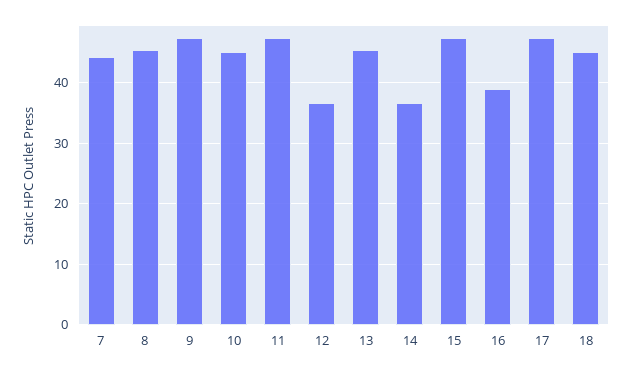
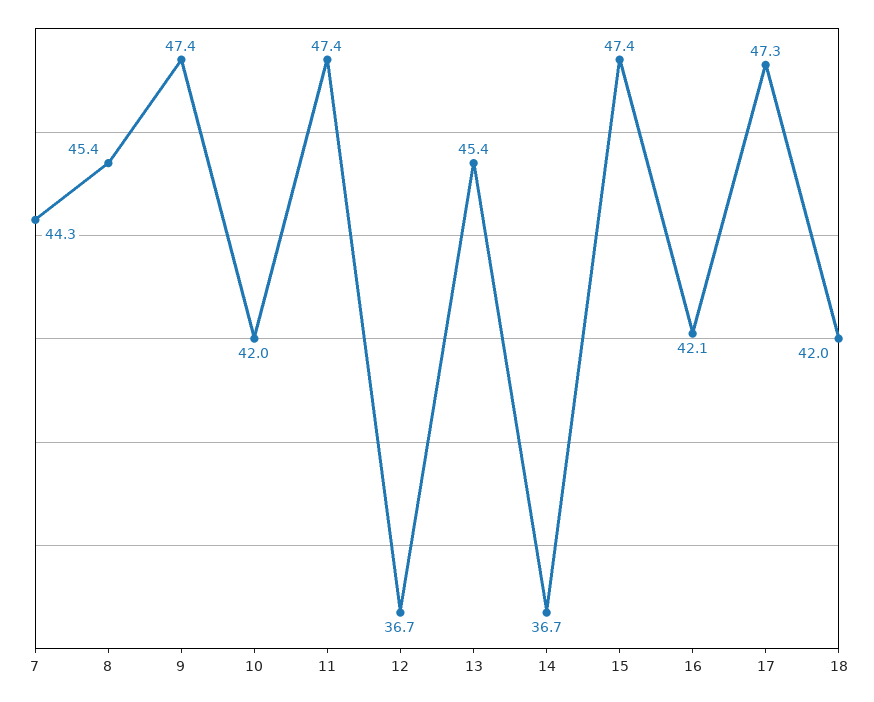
10: 45 -> 42
16: 39 -> 42.1
18: 45 -> 42

